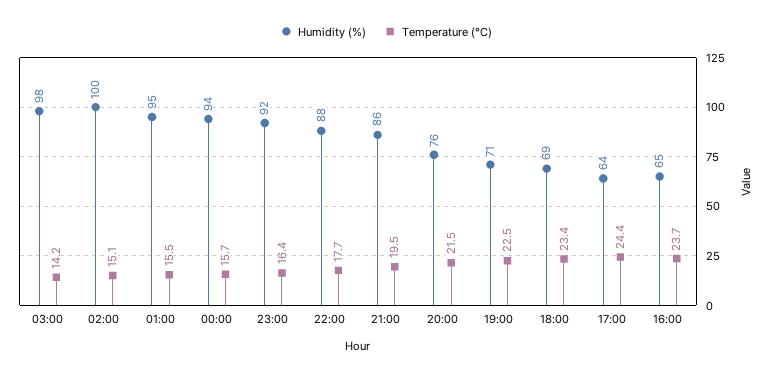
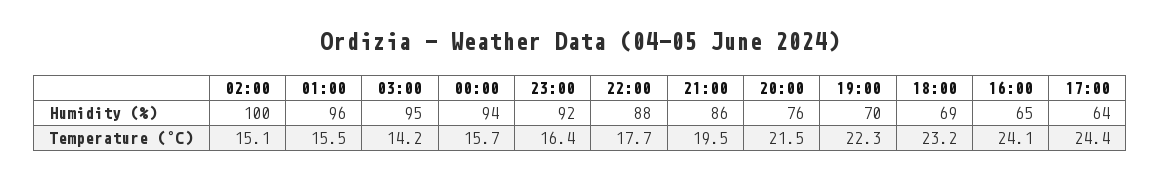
Humidity (%), 03:00: 98 -> 95
Humidity (%), 01:00: 95 -> 96
Humidity (%), 19:00: 71 -> 70
Temperature (°C), 19:00: 22.5 -> 22.3
Temperature (°C), 18:00: 23.4 -> 23.2
Temperature (°C), 16:00: 23.7 -> 24.1

